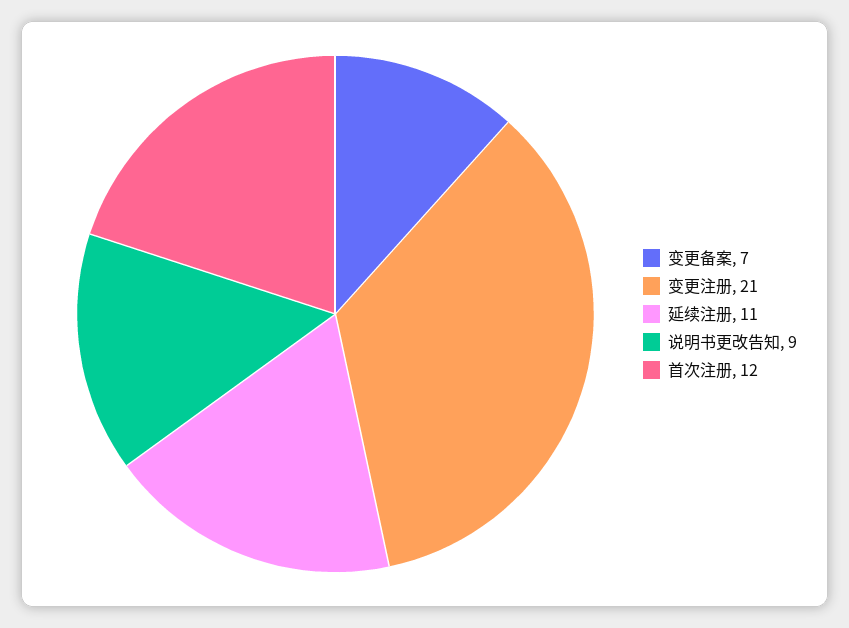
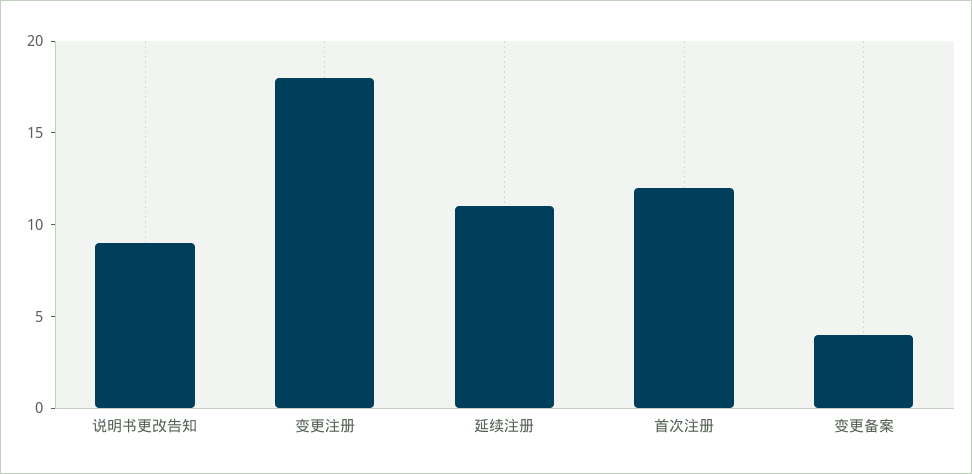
变更备案: 7 -> 4
变更注册: 21 -> 18

